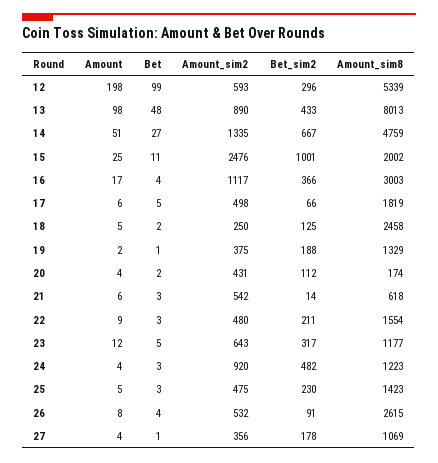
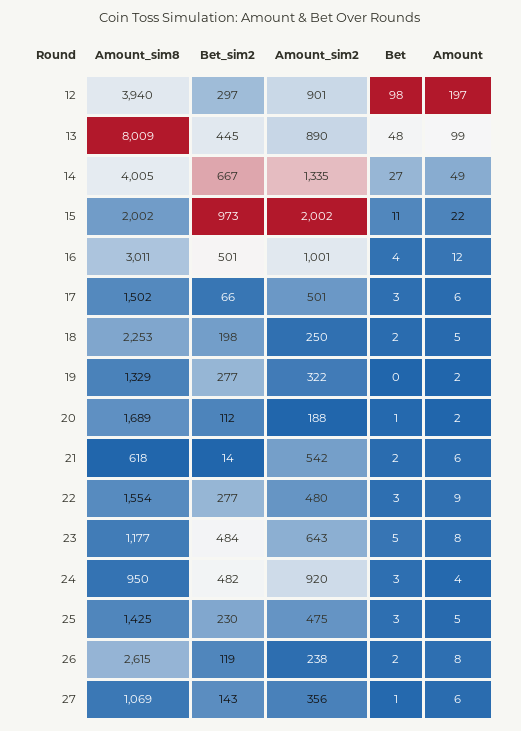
Amount, 12: 198 -> 197
Bet, 12: 99 -> 98
Amount_sim2, 12: 593 -> 901
Bet_sim2, 12: 296 -> 297
Amount_sim8, 12: 5339 -> 3940
Amount, 13: 98 -> 99
Bet_sim2, 13: 433 -> 445
Amount_sim8, 13: 8013 -> 8009
Amount, 14: 51 -> 49
Amount_sim8, 14: 4759 -> 4005
Amount, 15: 25 -> 22
Amount_sim2, 15: 2476 -> 2002
Bet_sim2, 15: 1001 -> 973
Amount, 16: 17 -> 12
Amount_sim2, 16: 1117 -> 1001
Bet_sim2, 16: 366 -> 501
Amount_sim8, 16: 3003 -> 3011
Bet, 17: 5 -> 3
Amount_sim2, 17: 498 -> 501
Amount_sim8, 17: 1819 -> 1502
Bet_sim2, 18: 125 -> 198
Amount_sim8, 18: 2458 -> 2253
Bet, 19: 1 -> 0
Amount_sim2, 19: 375 -> 322
Bet_sim2, 19: 188 -> 277
Amount, 20: 4 -> 2
Bet, 20: 2 -> 1
Amount_sim2, 20: 431 -> 188
Amount_sim8, 20: 174 -> 1689
Bet, 21: 3 -> 2
Bet_sim2, 22: 211 -> 277
Amount, 23: 12 -> 8
Bet_sim2, 23: 317 -> 484
Amount_sim8, 24: 1223 -> 950
Amount_sim8, 25: 1423 -> 1425
Bet, 26: 4 -> 2
Amount_sim2, 26: 532 -> 238
Bet_sim2, 26: 91 -> 119
Amount, 27: 4 -> 6
Bet_sim2, 27: 178 -> 143

